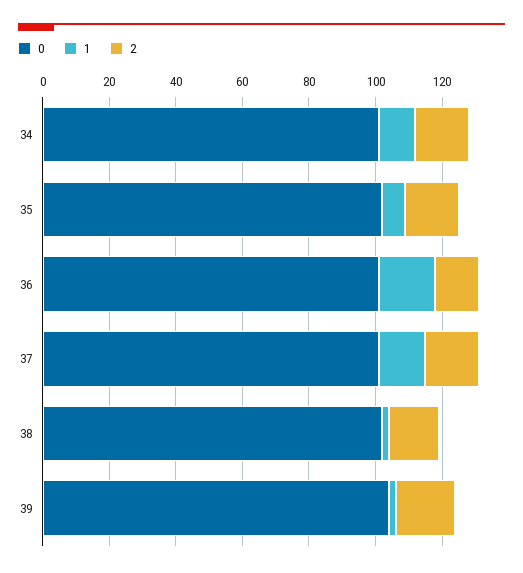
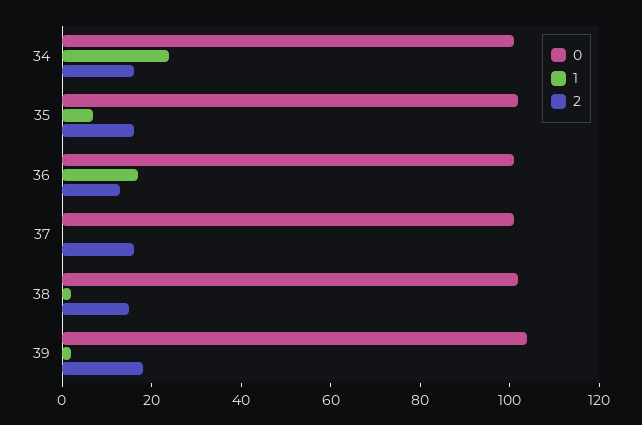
1, 34: 10 -> 25
1, 37: 15 -> 0

